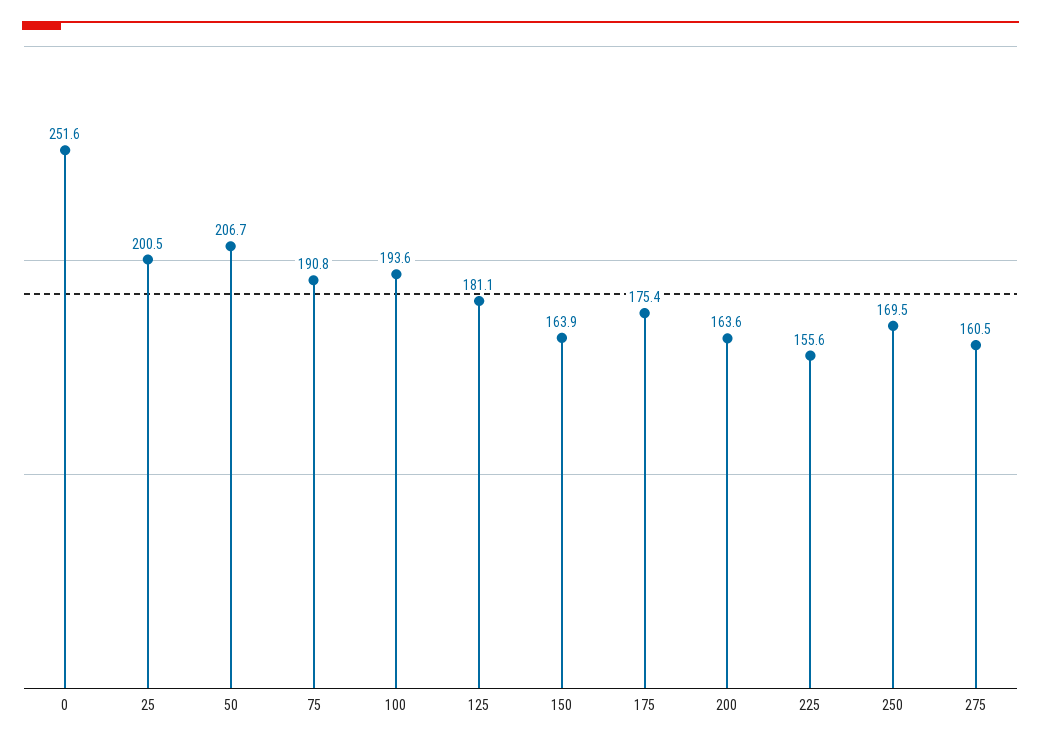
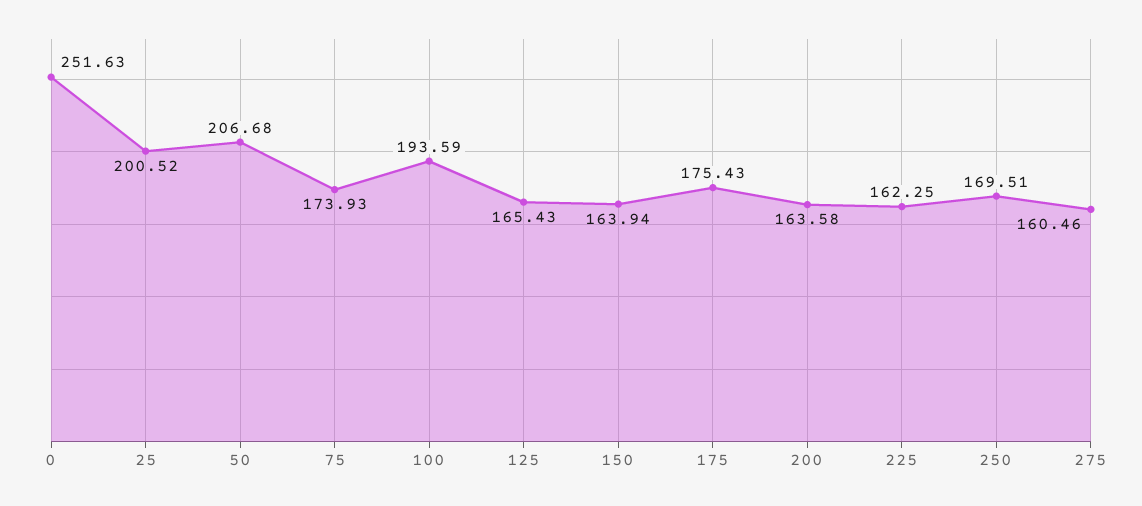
75: 190.8 -> 173.93
125: 181.1 -> 165.43
225: 155.6 -> 162.25

